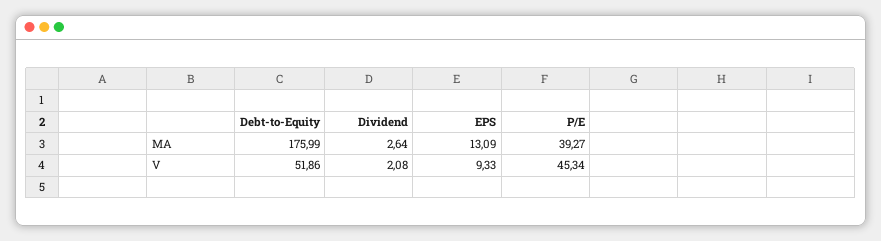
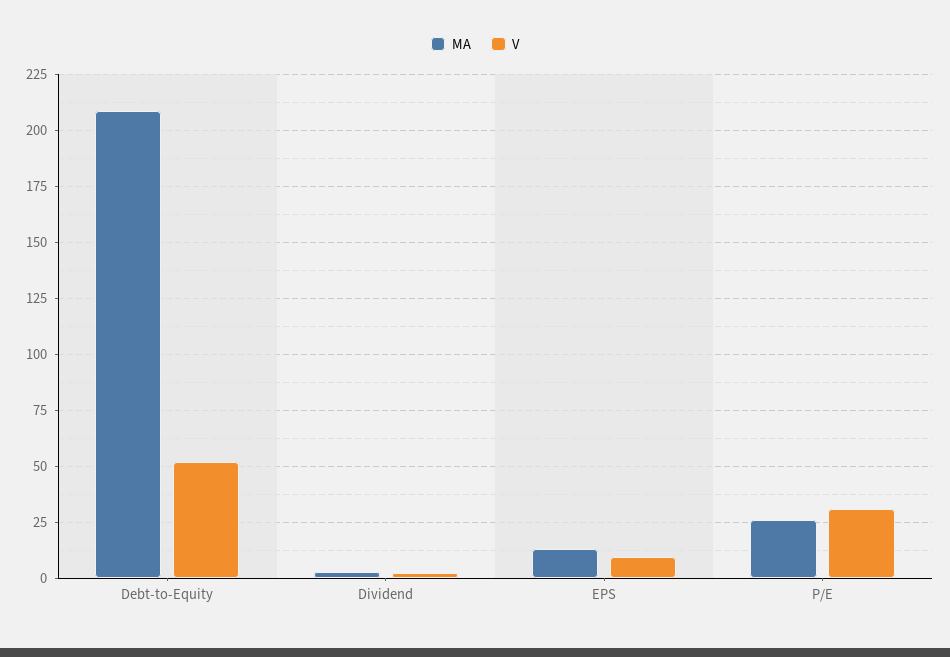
MA, Debt-to-Equity: 175.99 -> 210
MA, P/E: 39.27 -> 25
V, P/E: 45.34 -> 30

